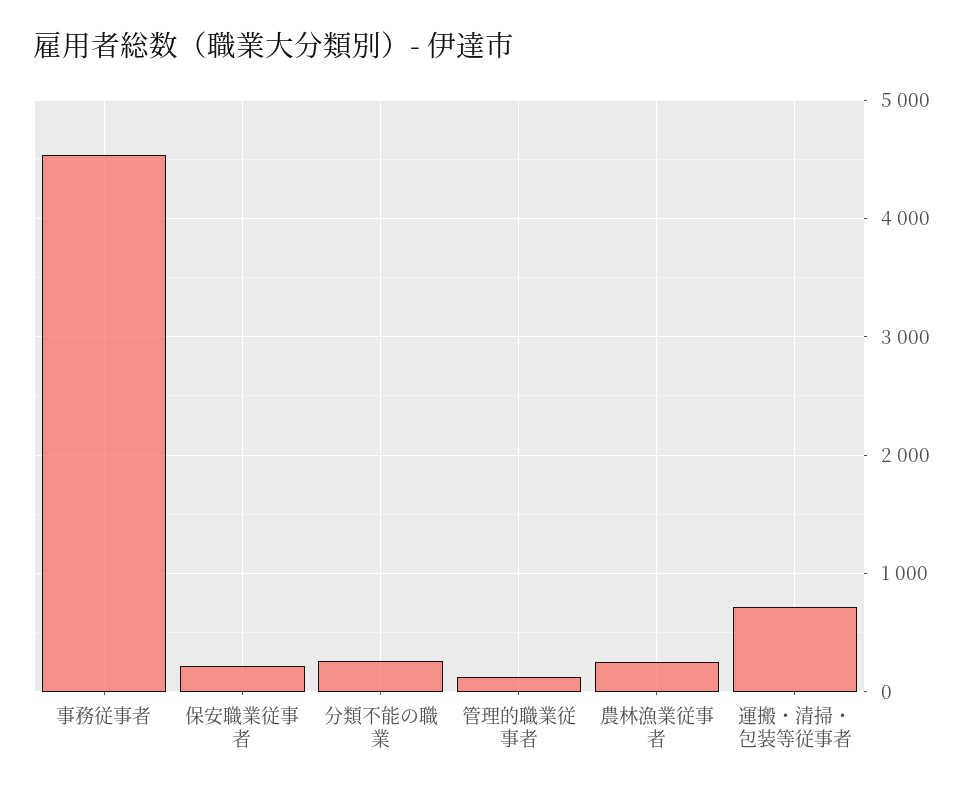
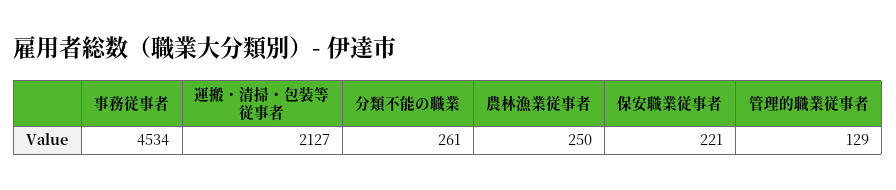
運搬・清掃・包装等従事者: 700 -> 2127

